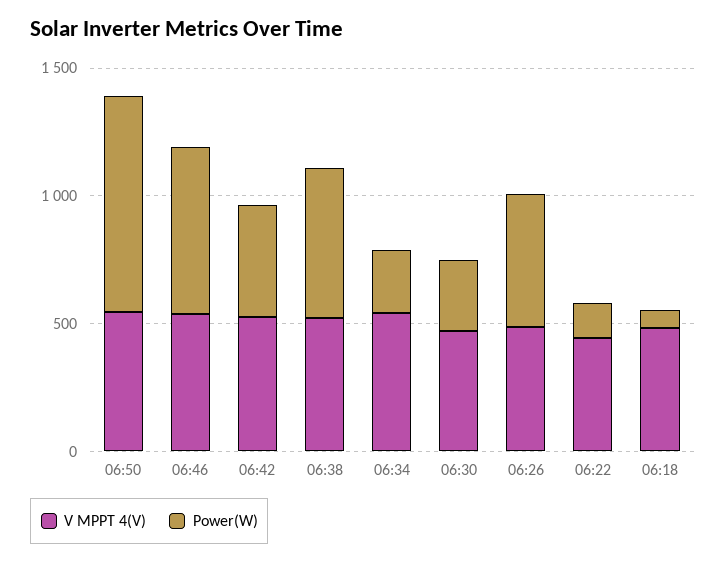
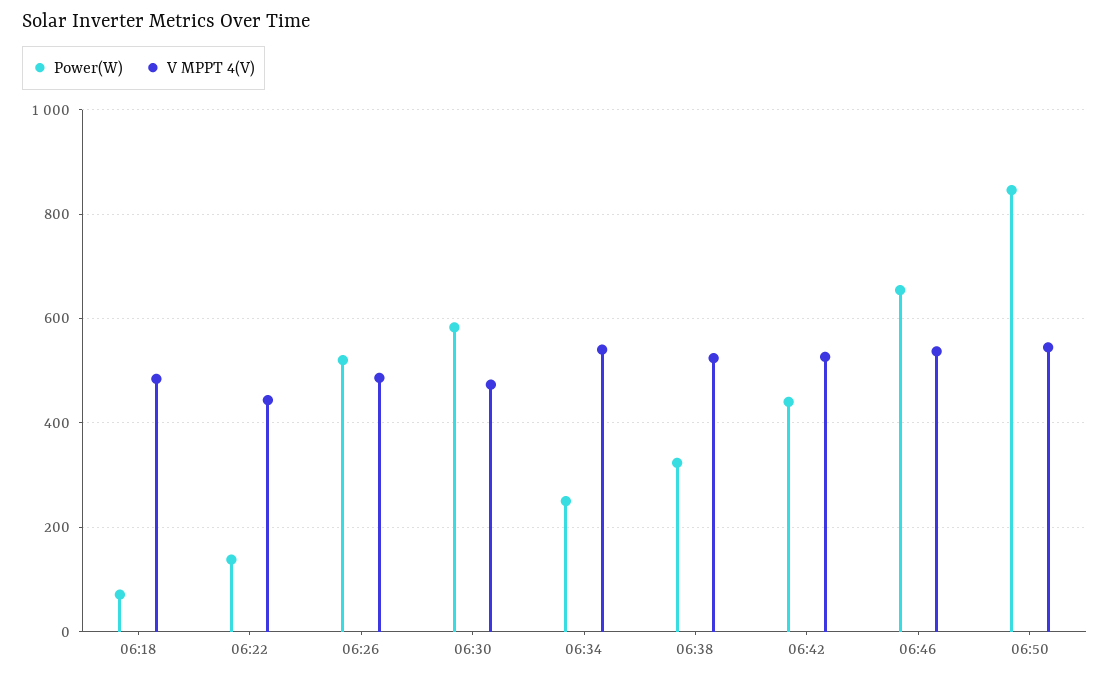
Power(W), 06:38: 600 -> 320
Power(W), 06:30: 300 -> 580

